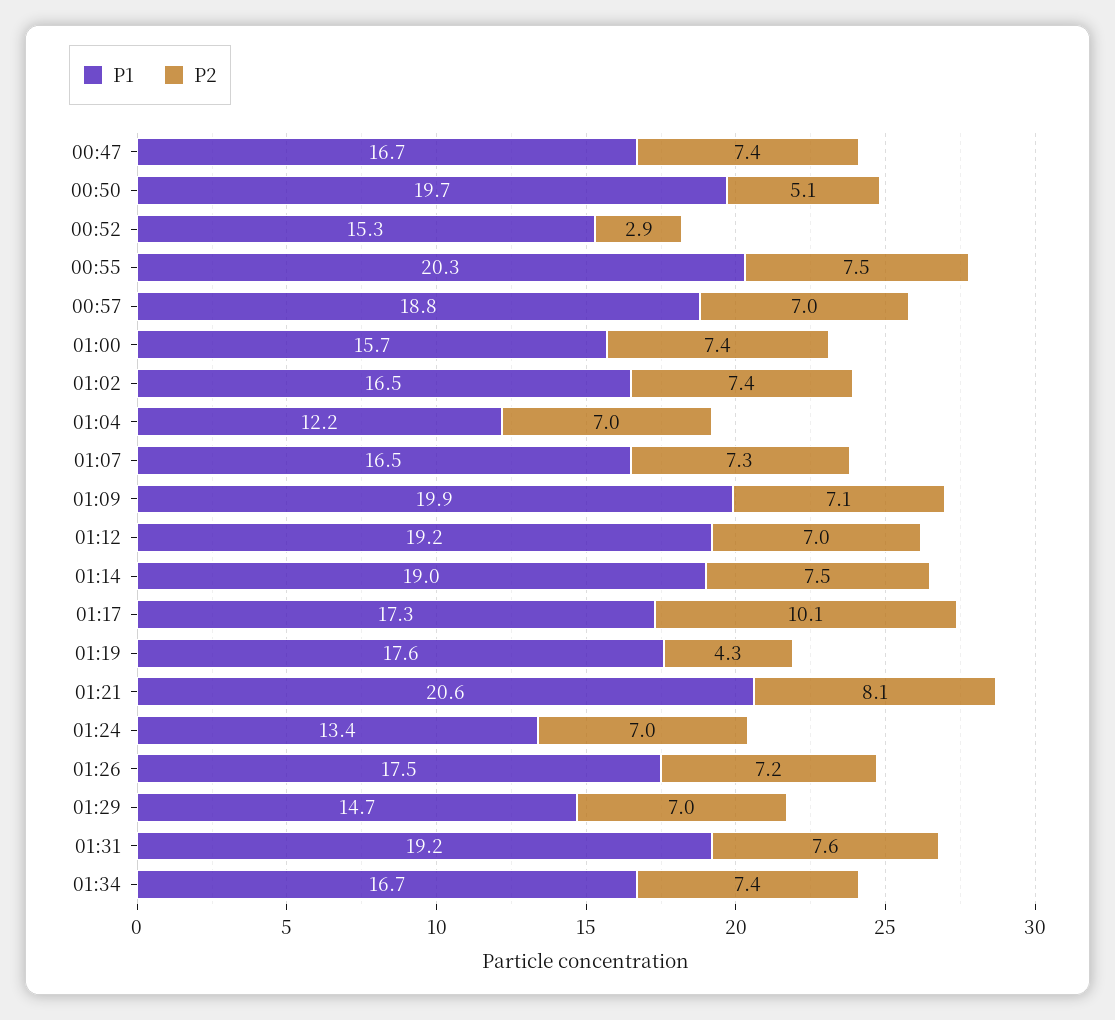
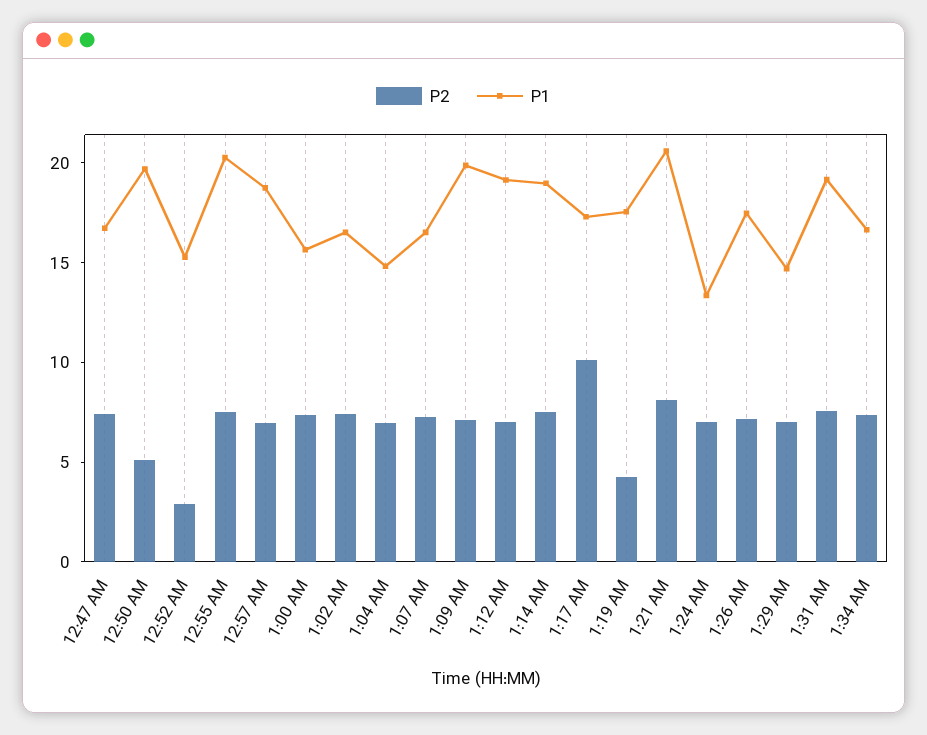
P1, 01:04: 12.2 -> 15

